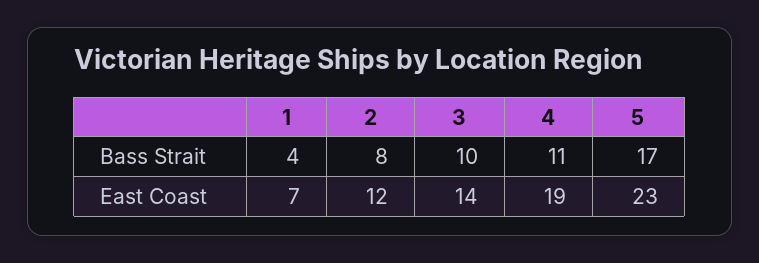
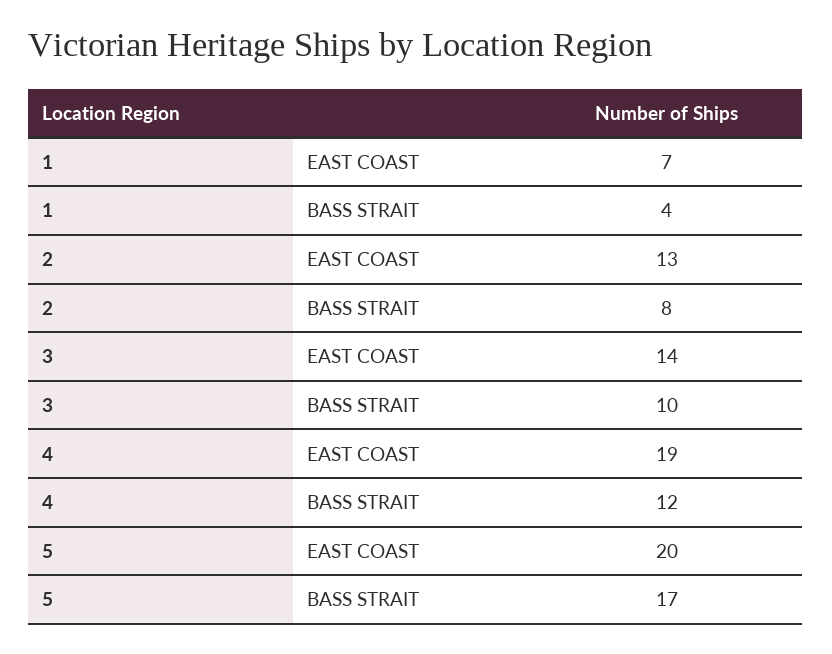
4, Bass Strait: 11 -> 12
2, East Coast: 12 -> 13
5, East Coast: 23 -> 20

